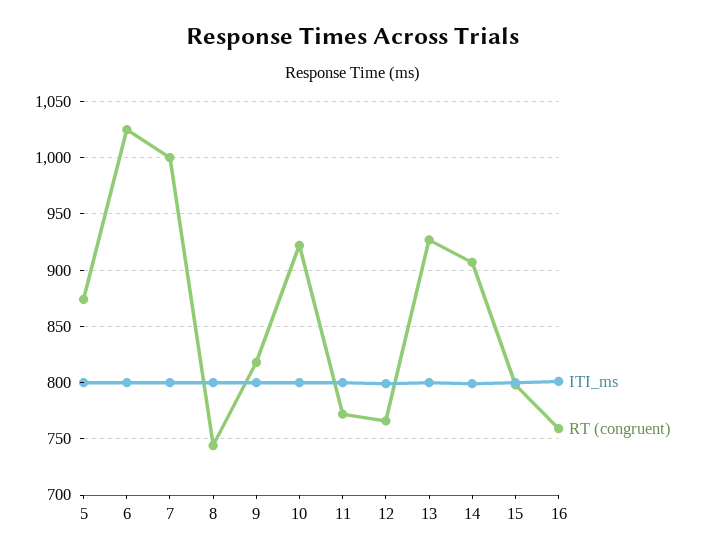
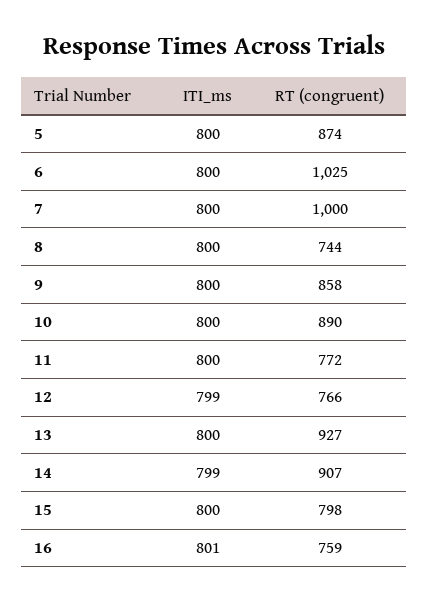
RT (congruent), 9: 820 -> 858
RT (congruent), 10: 920 -> 890

